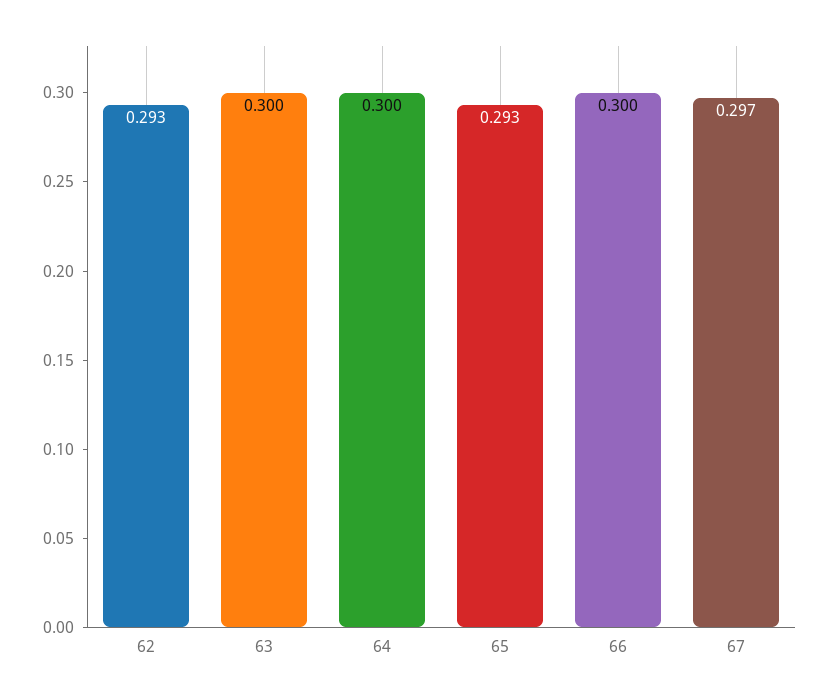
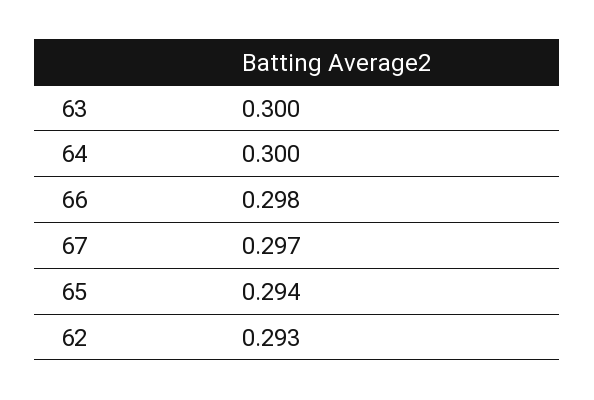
65: 0.293 -> 0.294
66: 0.3 -> 0.298

